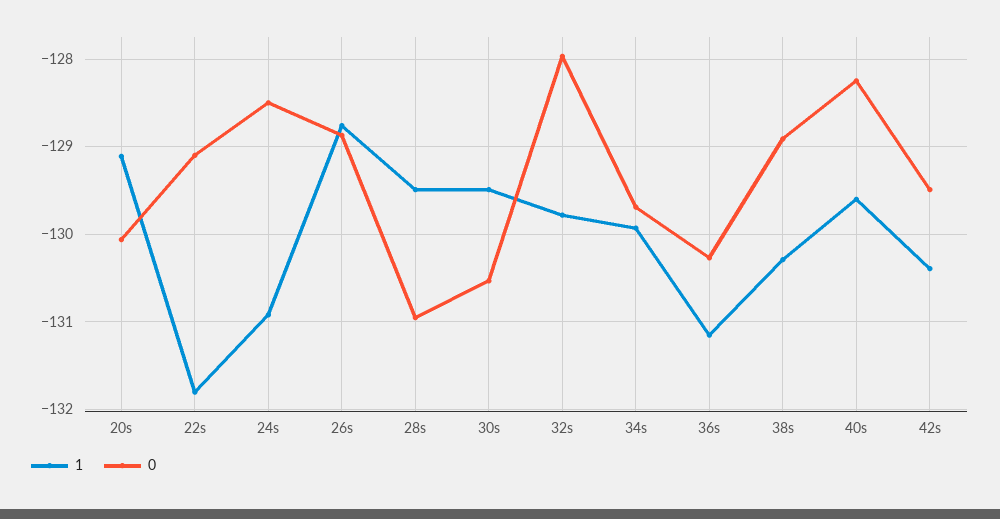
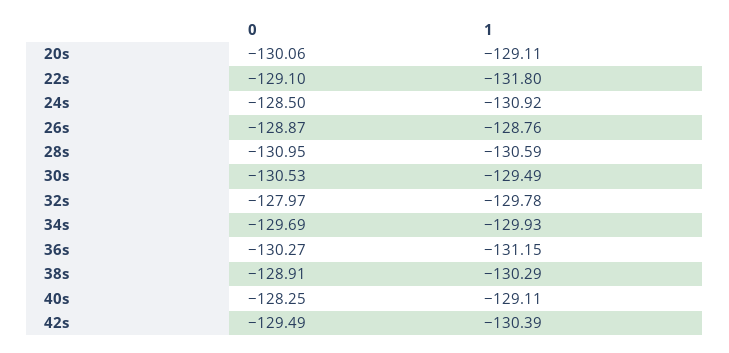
1, 28s: -129.5 -> -130.59
1, 40s: -129.6 -> -129.11

